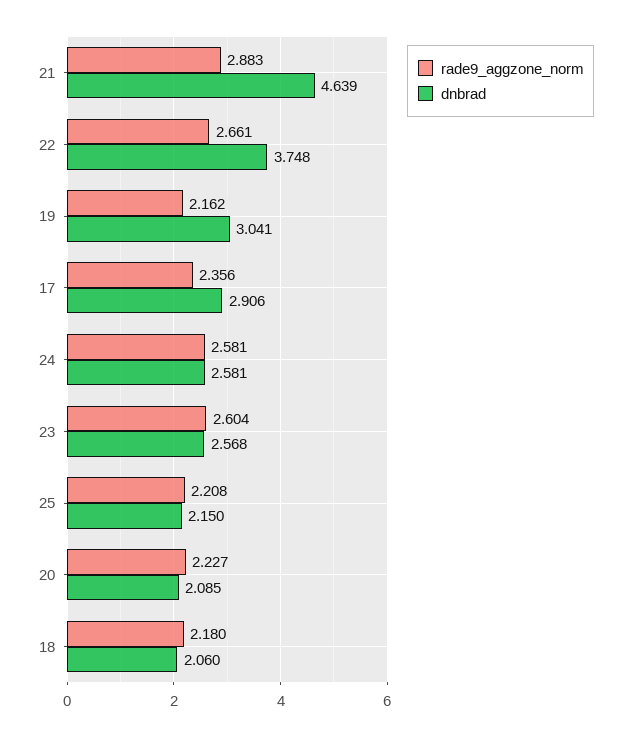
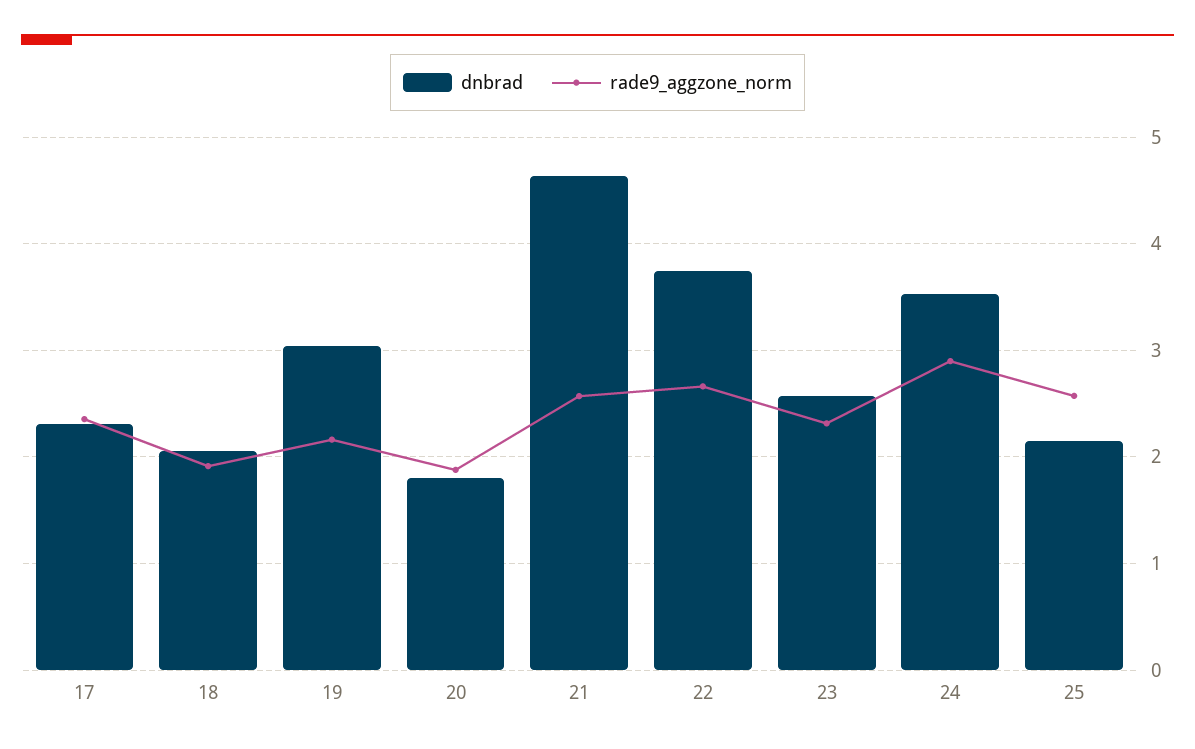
rade9_aggzone_norm, 21: 2.883 -> 2.6
dnbrad, 17: 2.906 -> 2.3
rade9_aggzone_norm, 24: 2.581 -> 2.9
dnbrad, 24: 2.581 -> 3.5
rade9_aggzone_norm, 23: 2.604 -> 2.3
rade9_aggzone_norm, 25: 2.208 -> 2.6
rade9_aggzone_norm, 20: 2.227 -> 1.9
dnbrad, 20: 2.085 -> 1.8
rade9_aggzone_norm, 18: 2.18 -> 1.9

